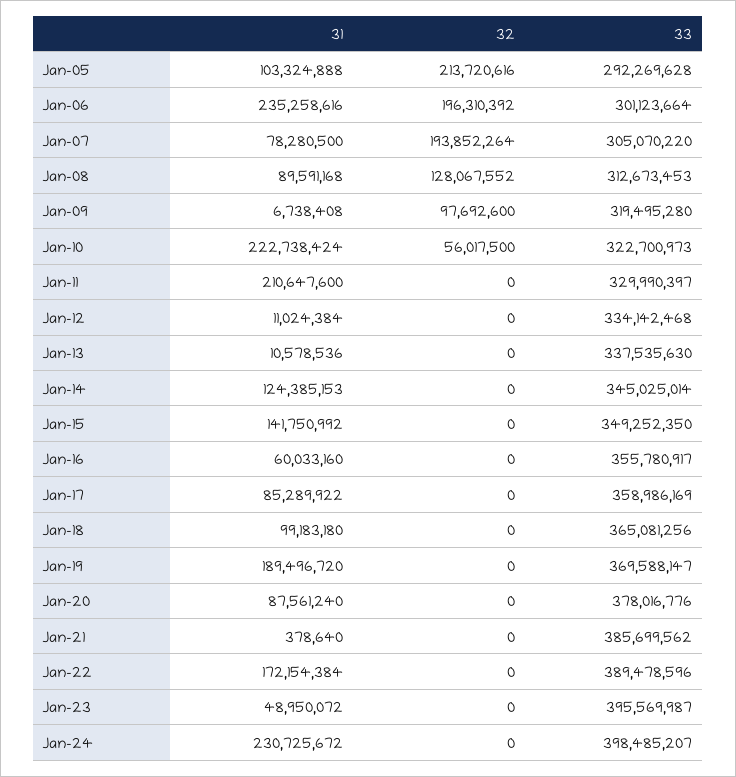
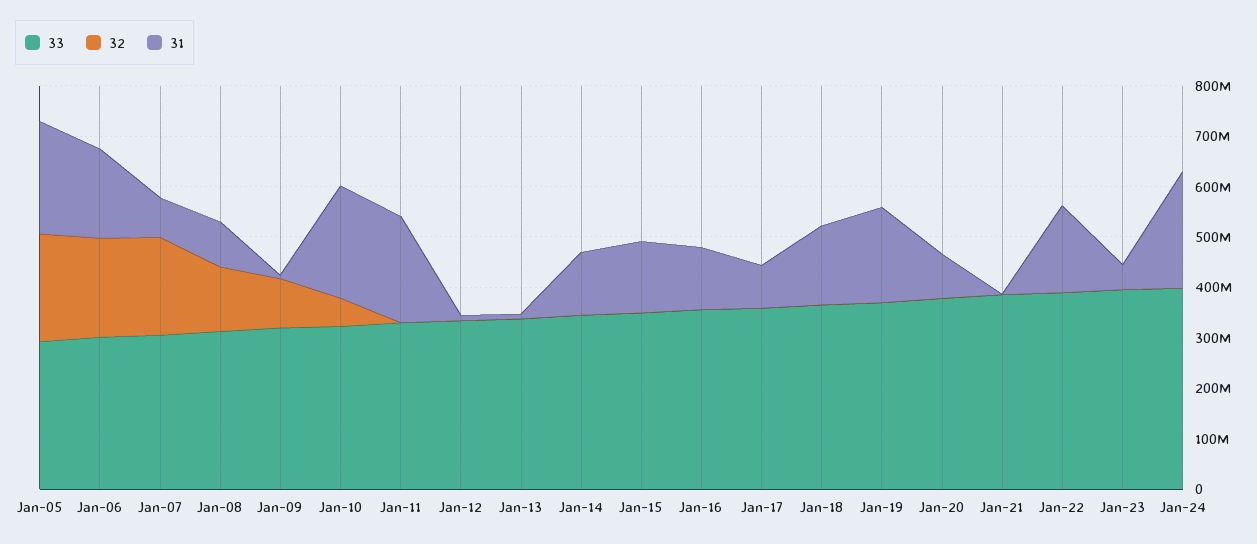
31, Jan-05: 103324888 -> 220000000
31, Jan-06: 235258616 -> 180000000
31, Jan-16: 60033160 -> 120000000
31, Jan-18: 99183180 -> 160000000

